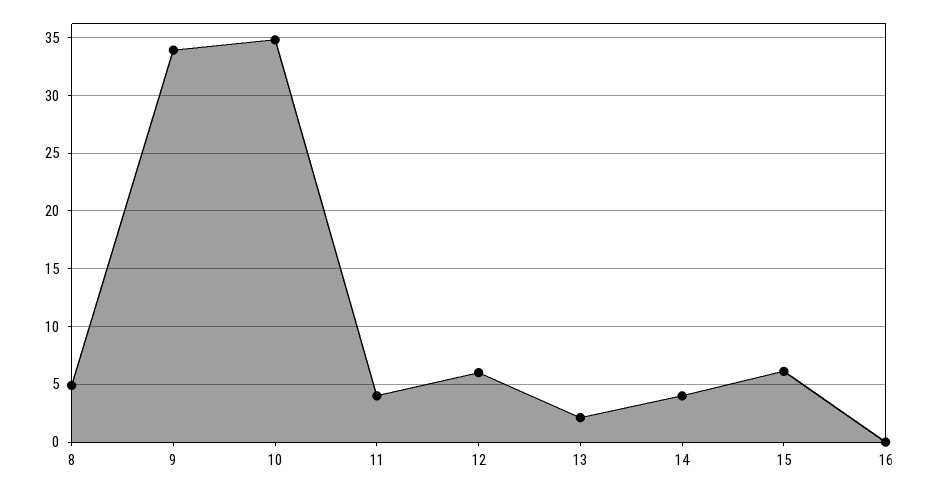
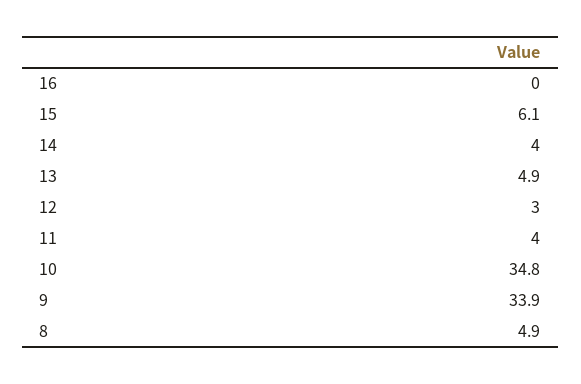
12: 6 -> 3
13: 2 -> 4.9

